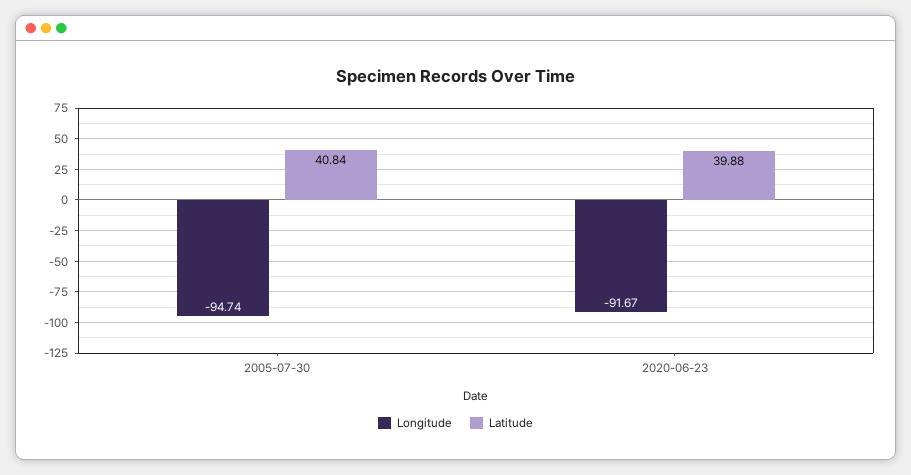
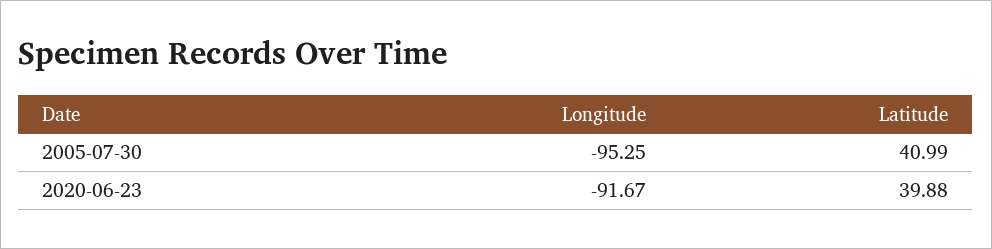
Longitude, 2005-07-30: -94.74 -> -95.25
Latitude, 2005-07-30: 40.84 -> 40.99

